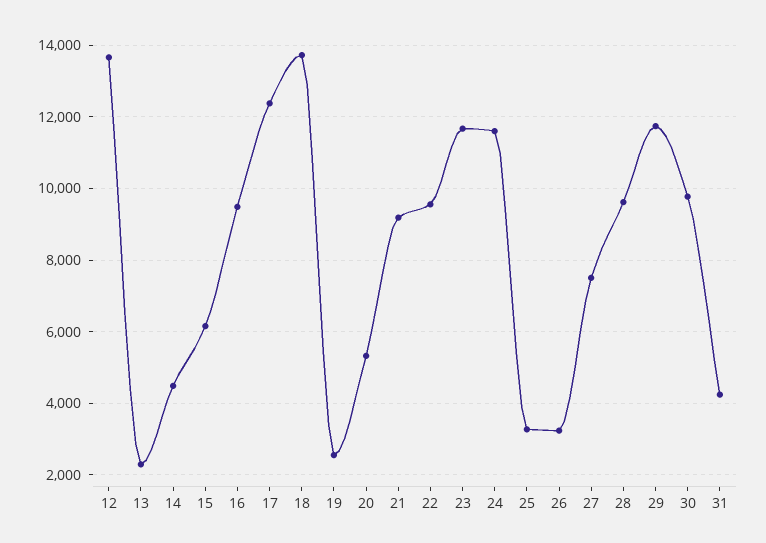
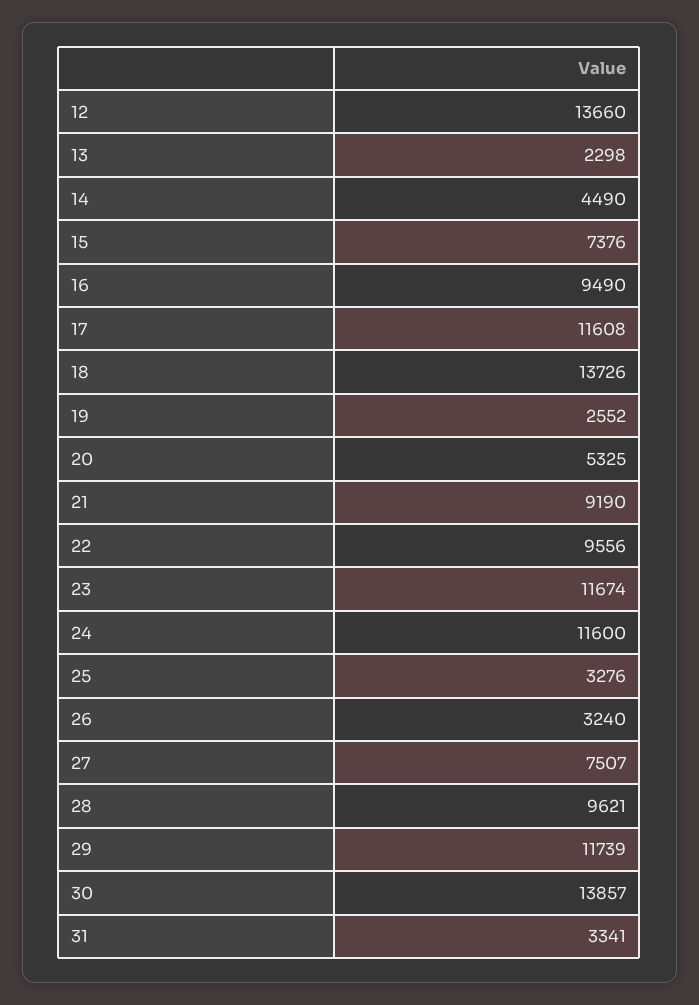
15: 6200 -> 7376
17: 12400 -> 11608
30: 9800 -> 13857
31: 4200 -> 3341

